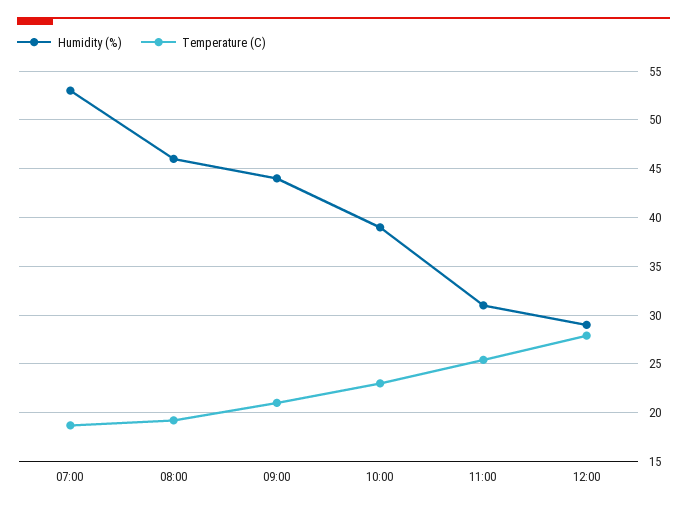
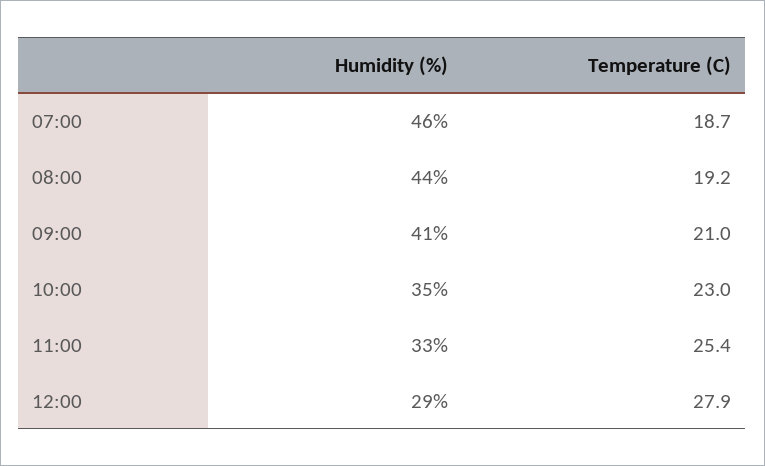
Humidity (%), 07:00: 53 -> 46
Humidity (%), 08:00: 46 -> 44
Humidity (%), 09:00: 44 -> 41
Humidity (%), 10:00: 39 -> 35
Humidity (%), 11:00: 31 -> 33

